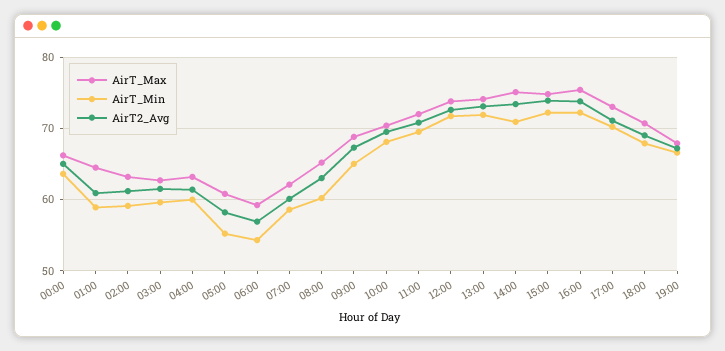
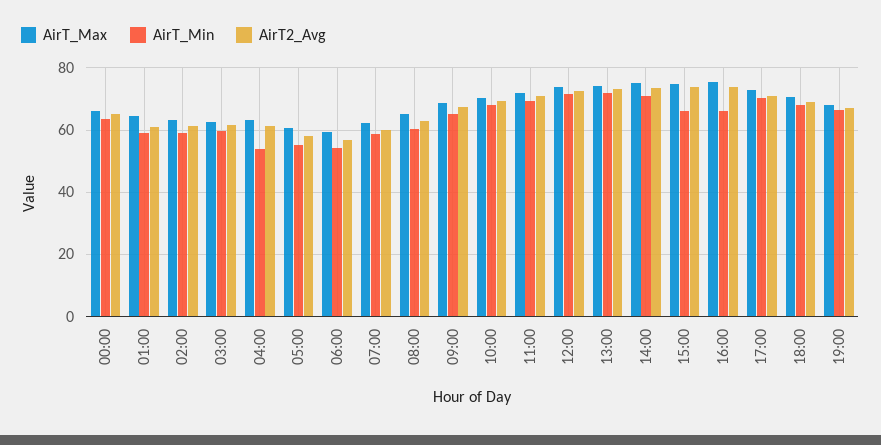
AirT_Min, 04:00: 60 -> 54
AirT_Min, 15:00: 72 -> 66
AirT_Min, 16:00: 72 -> 66

